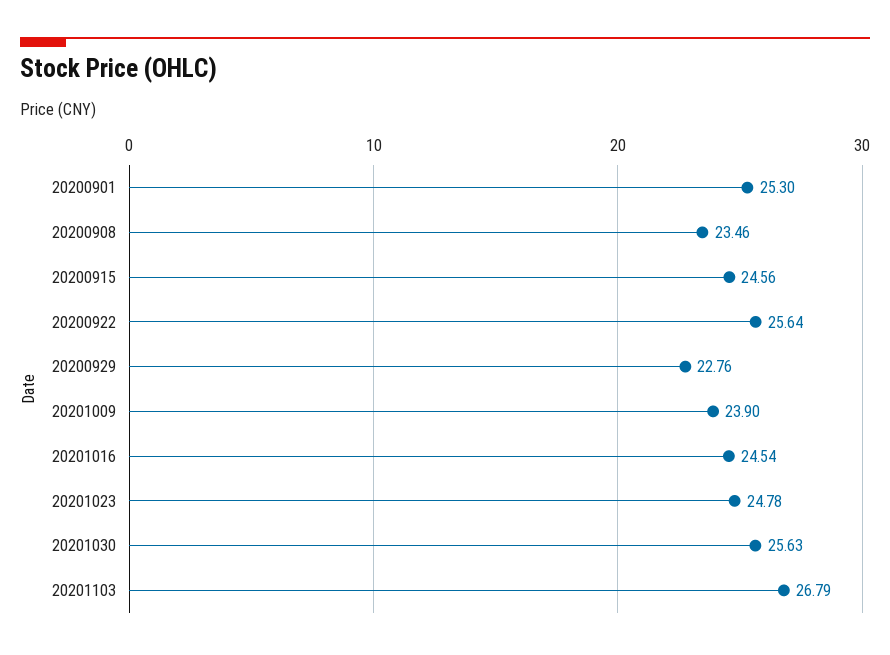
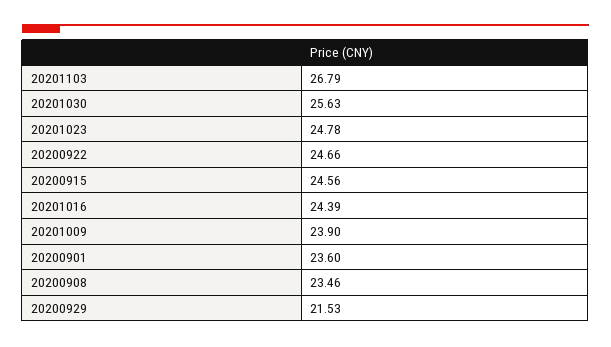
20200901: 25.3 -> 23.6
20200922: 25.64 -> 24.66
20200929: 22.76 -> 21.53
20201016: 24.54 -> 24.39

